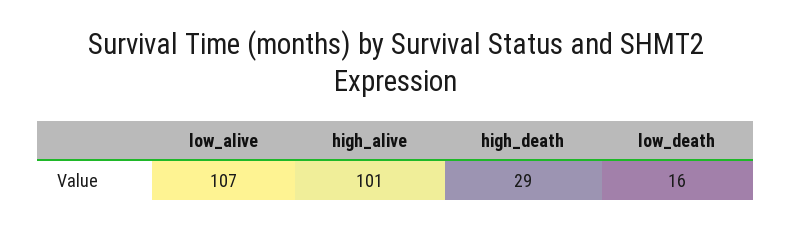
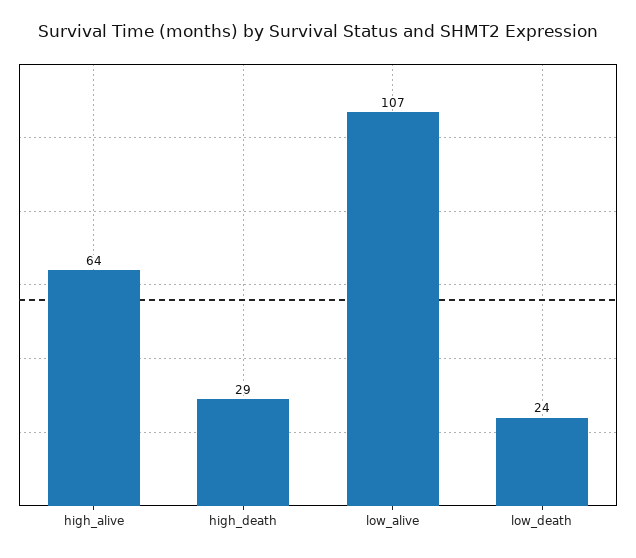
high_alive: 101 -> 64
low_death: 16 -> 24

